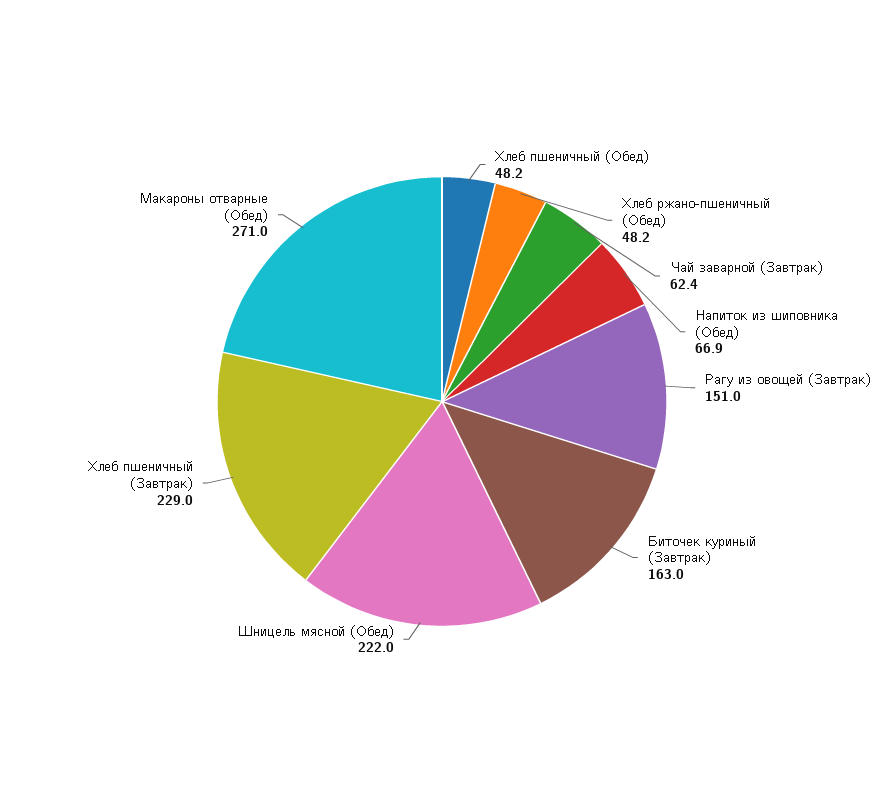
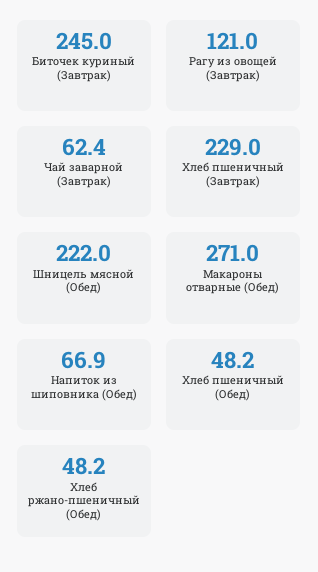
Рагу из овощей (Завтрак): 151 -> 121
Биточек куриный (Завтрак): 163 -> 245

